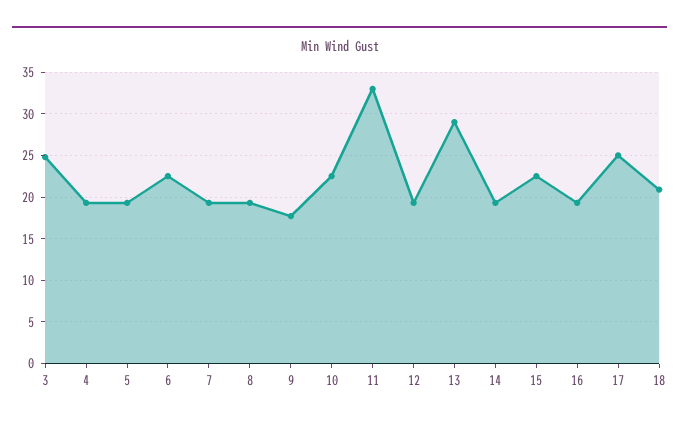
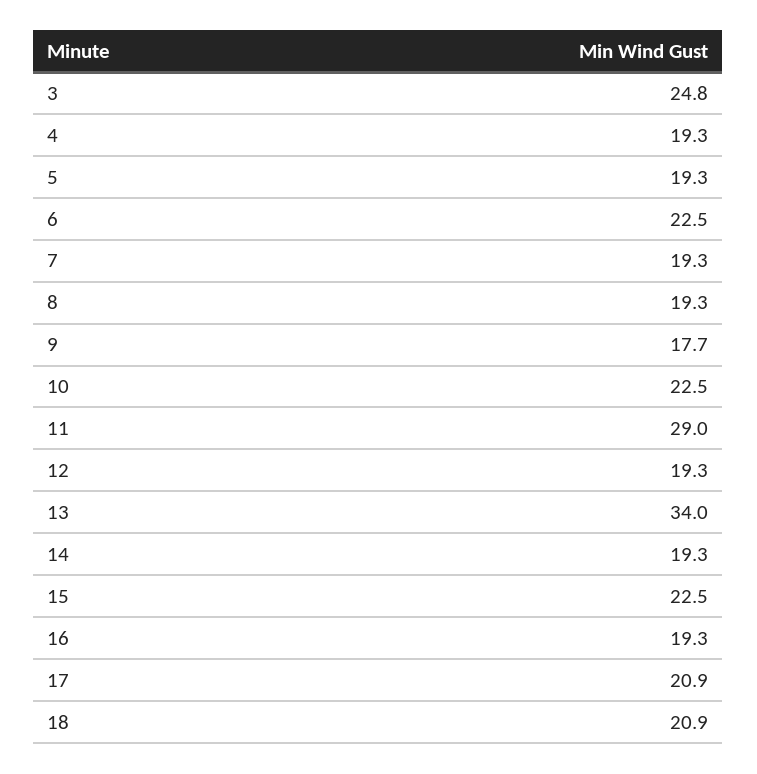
11: 33 -> 29
13: 29 -> 34
17: 25 -> 20.9

